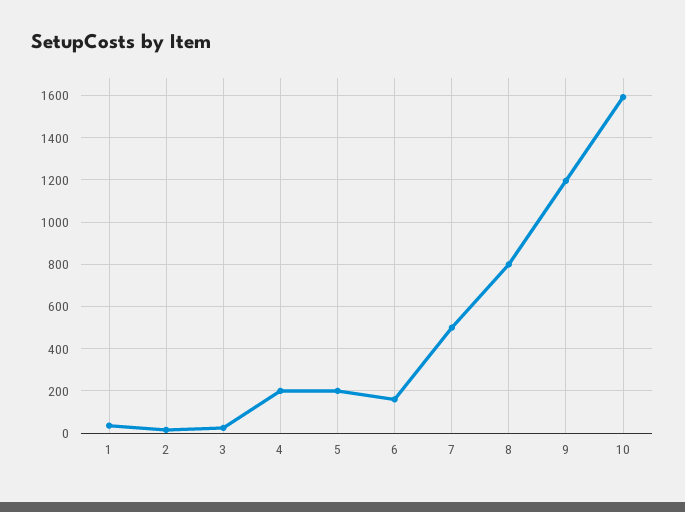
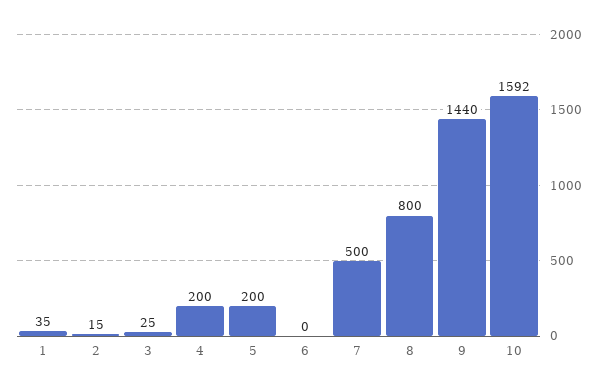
6: 150 -> 0
9: 1200 -> 1440

